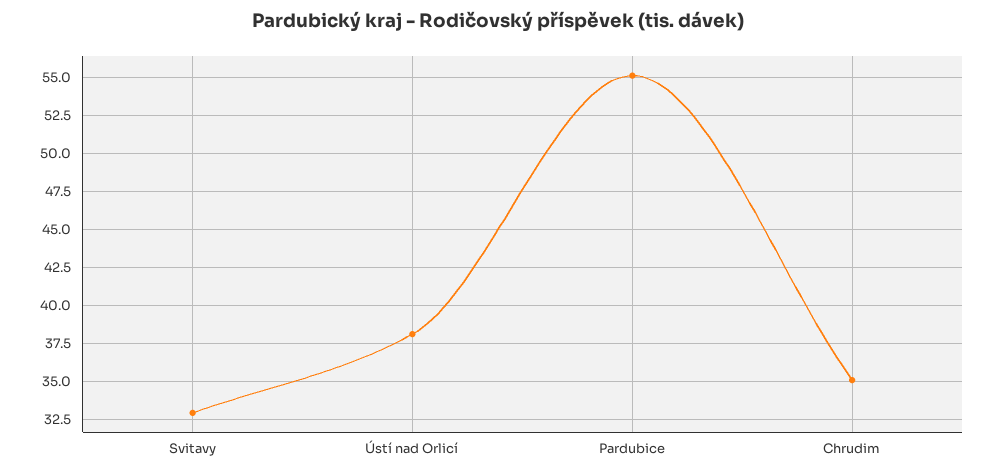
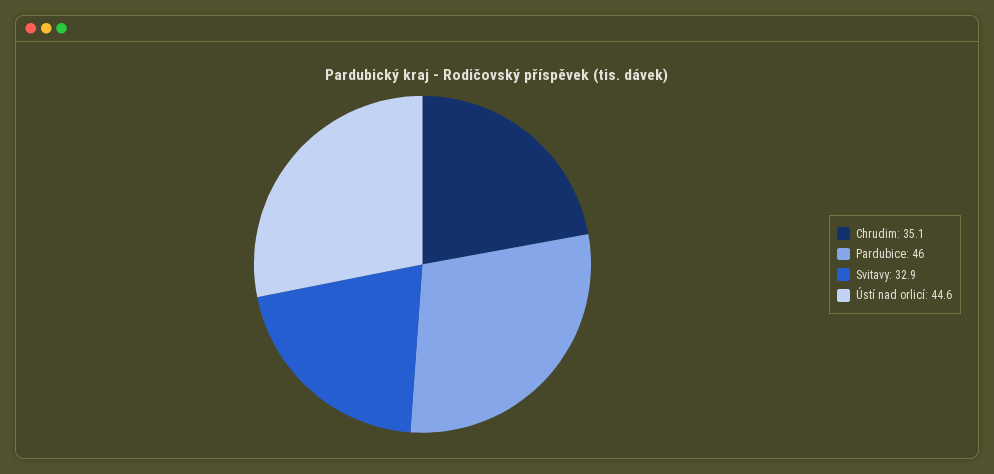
Ústí nad Orlicí: 38 -> 44.6
Pardubice: 55 -> 46

